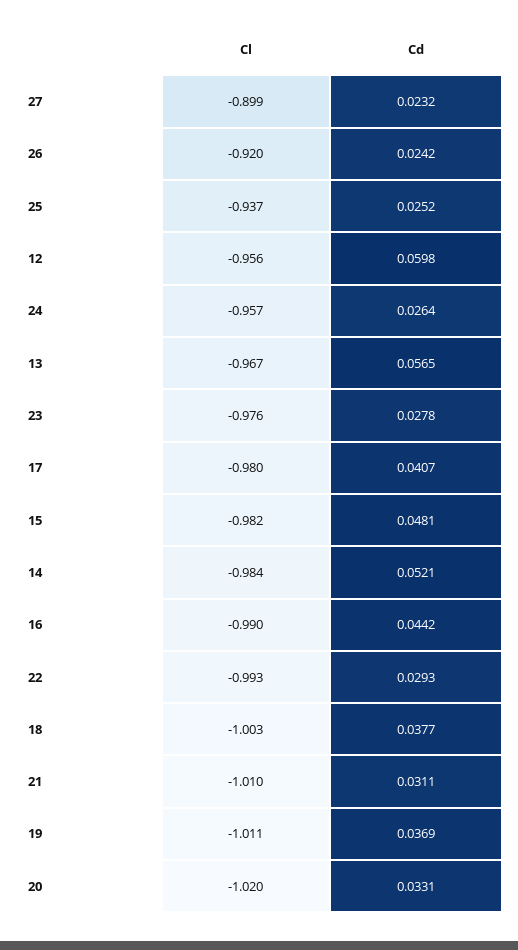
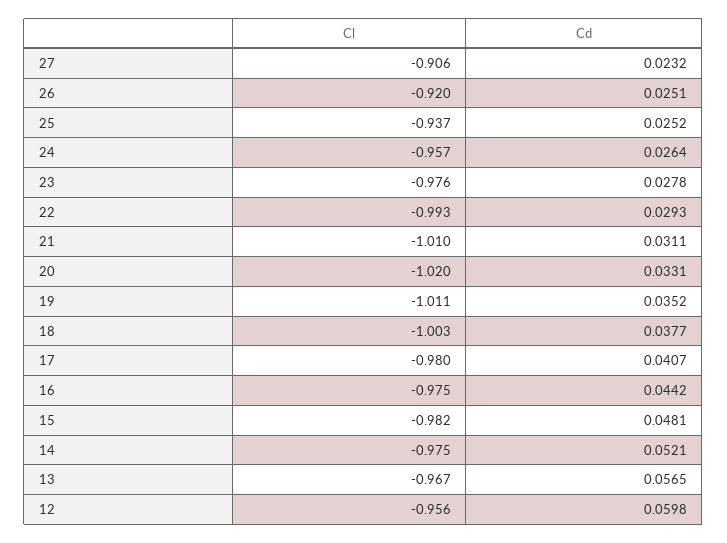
Cl, 27: -0.899 -> -0.906
Cd, 26: 0.0242 -> 0.0251
Cl, 14: -0.984 -> -0.975
Cl, 16: -0.99 -> -0.975
Cd, 19: 0.0369 -> 0.0352

